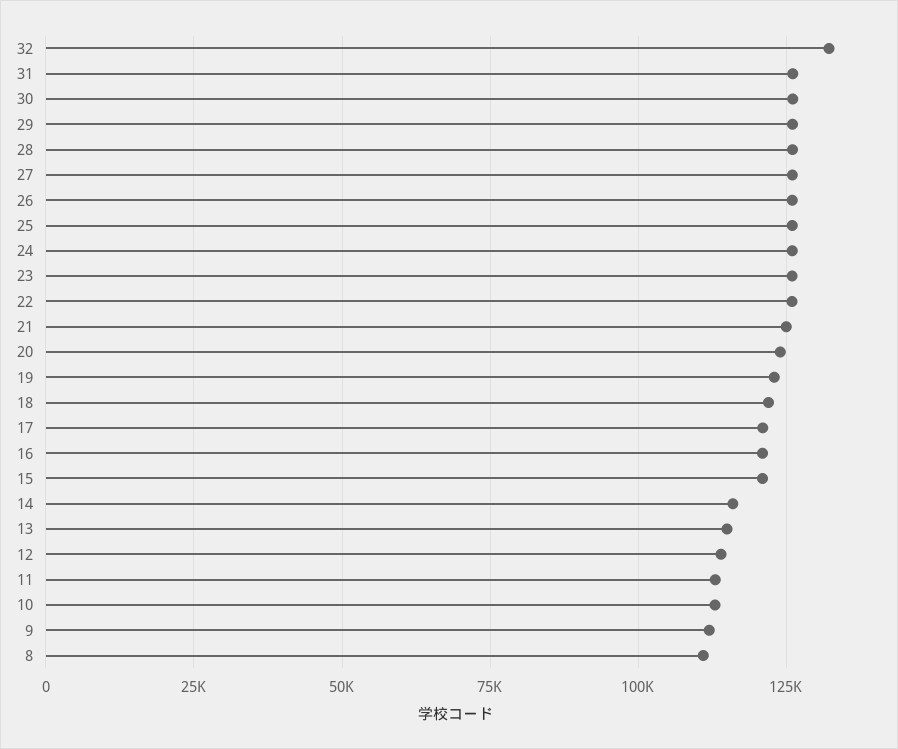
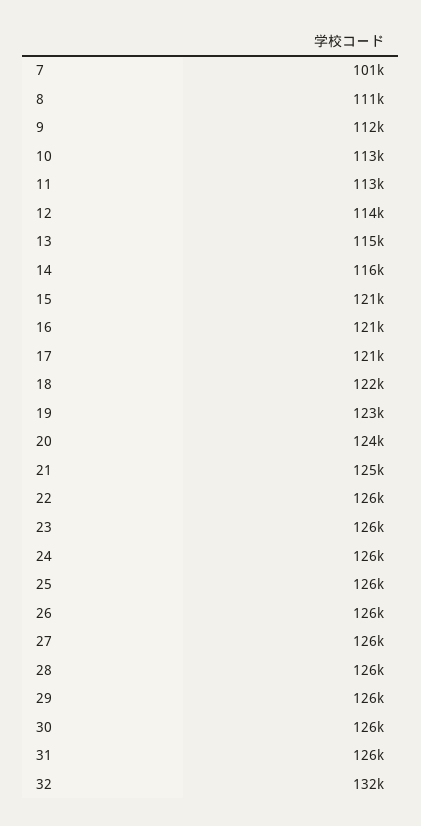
7: none -> 101000

